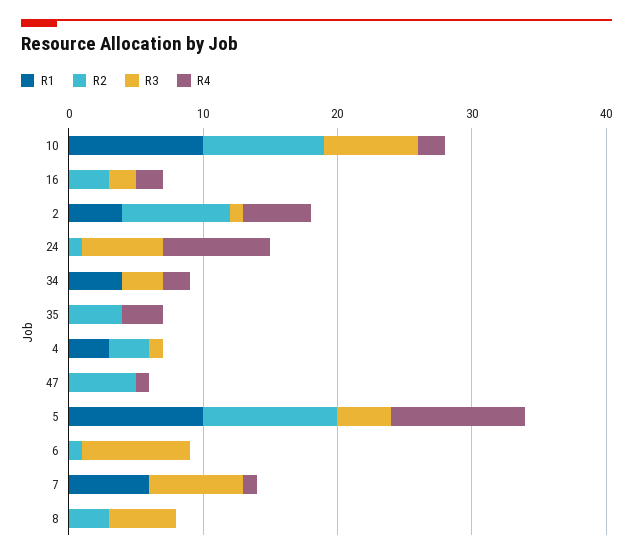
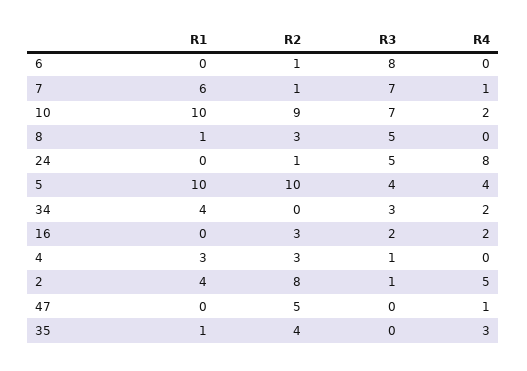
R3, 24: 6 -> 5
R1, 35: 0 -> 1
R4, 5: 10 -> 4
R2, 7: 0 -> 1
R1, 8: 0 -> 1

